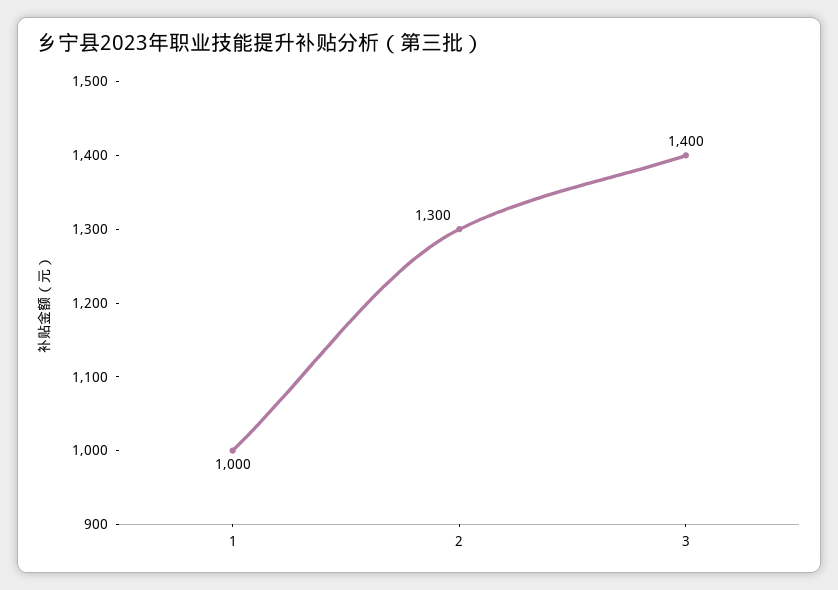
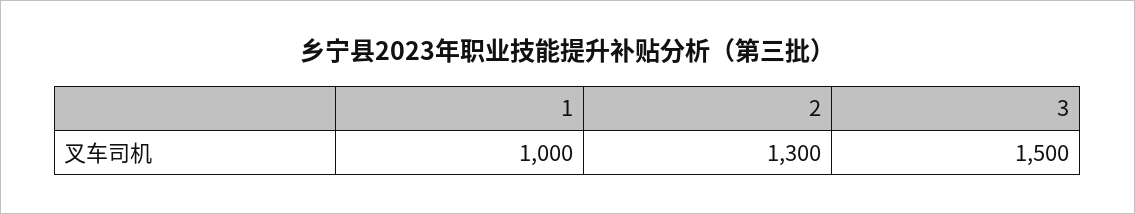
3: 1400 -> 1500

